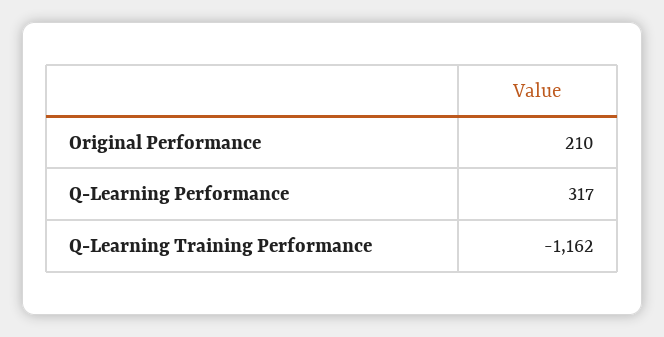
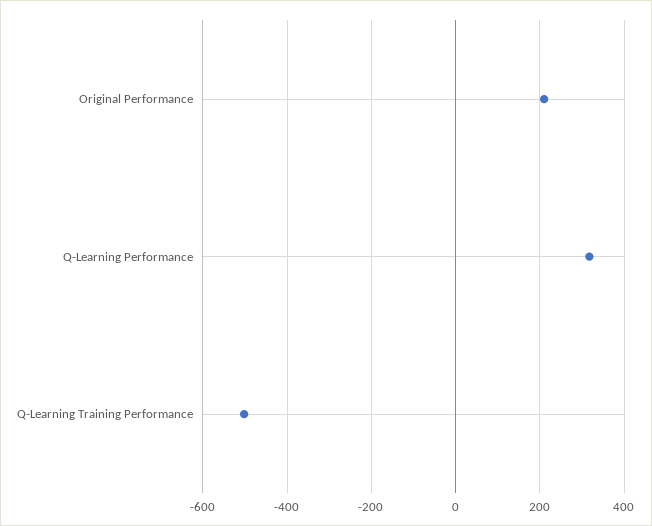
Q-Learning Training Performance: -1162 -> -500

